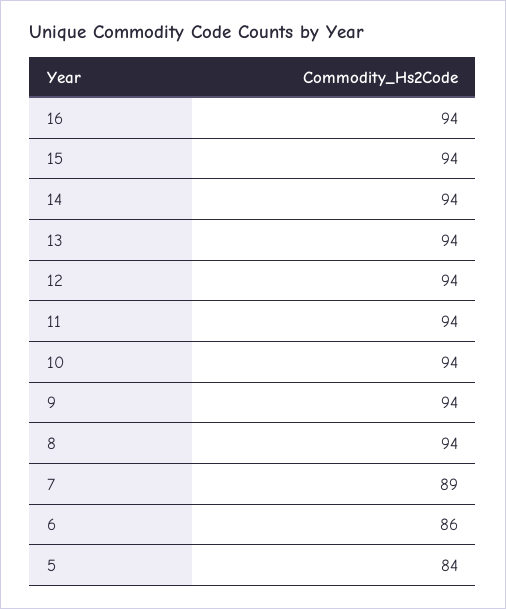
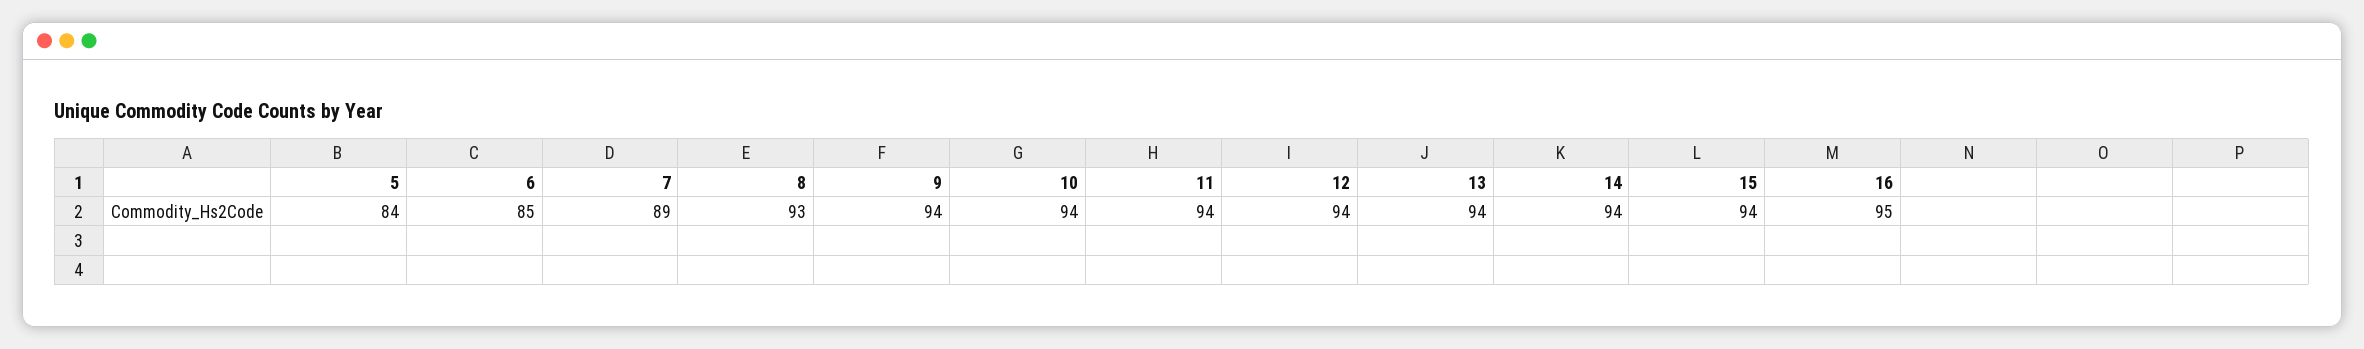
16: 94 -> 95
8: 94 -> 93
6: 86 -> 85

